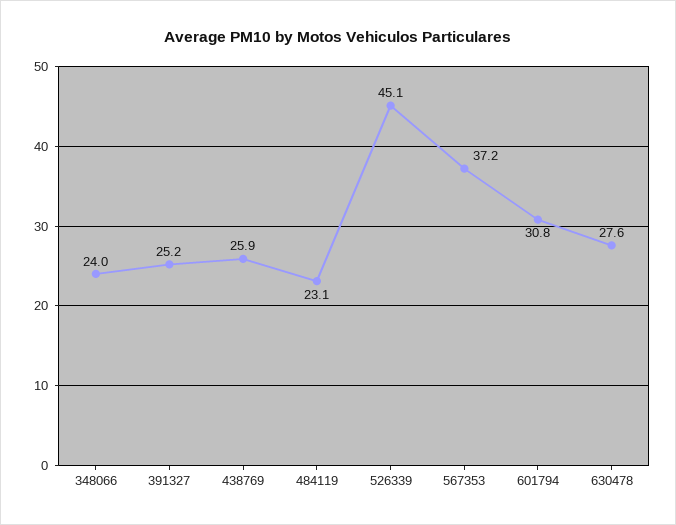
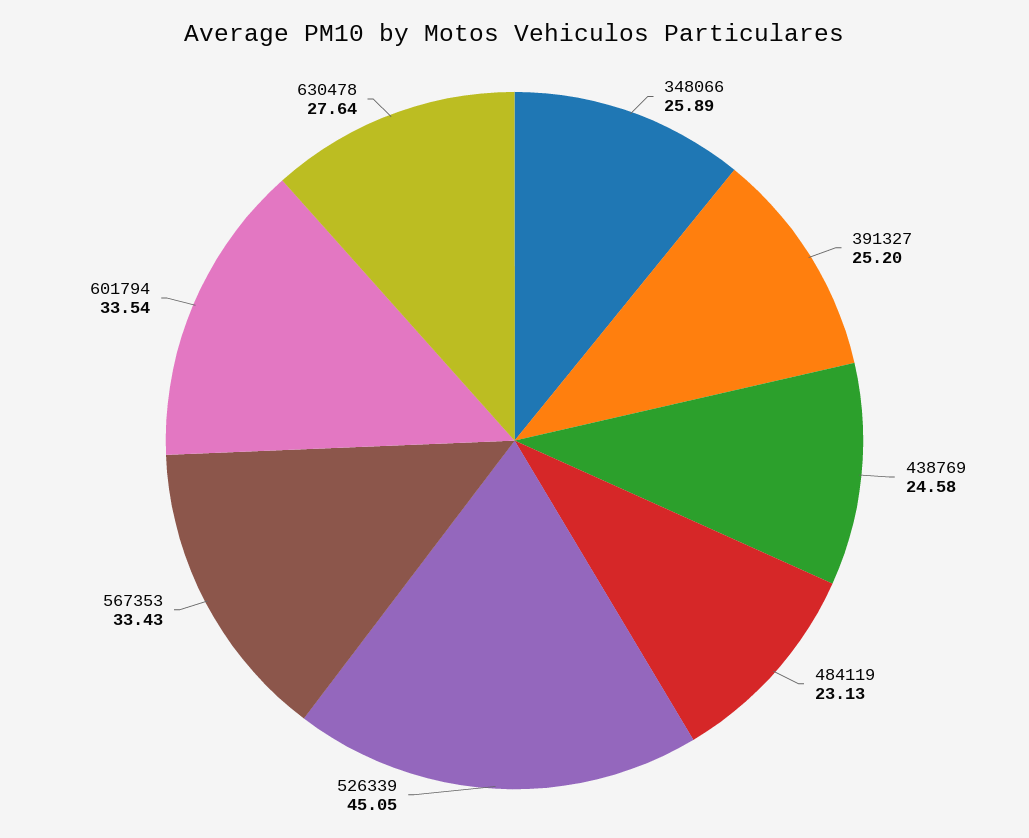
348066: 24 -> 25.89
438769: 25.9 -> 24.58
567353: 37.2 -> 33.43
601794: 30.8 -> 33.54

